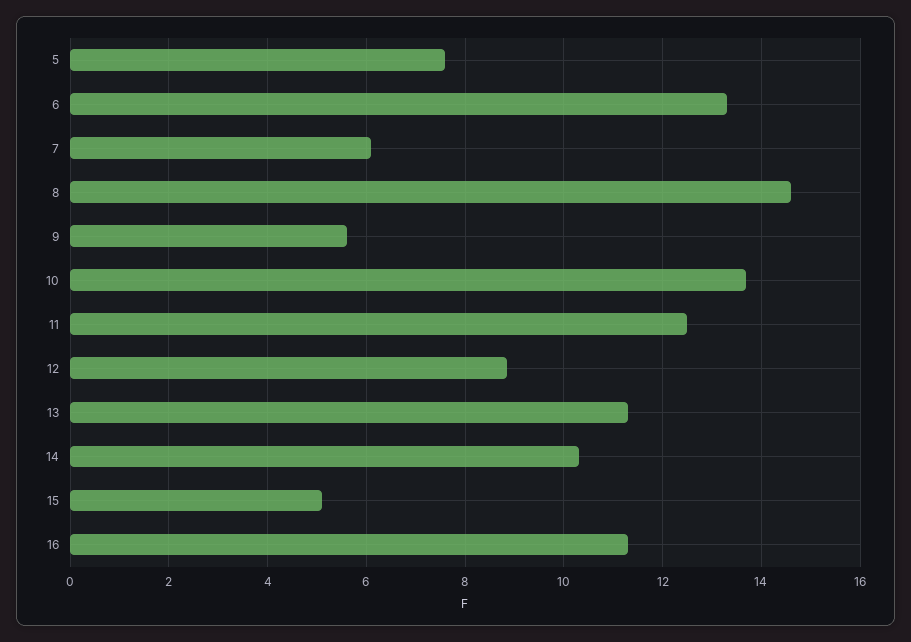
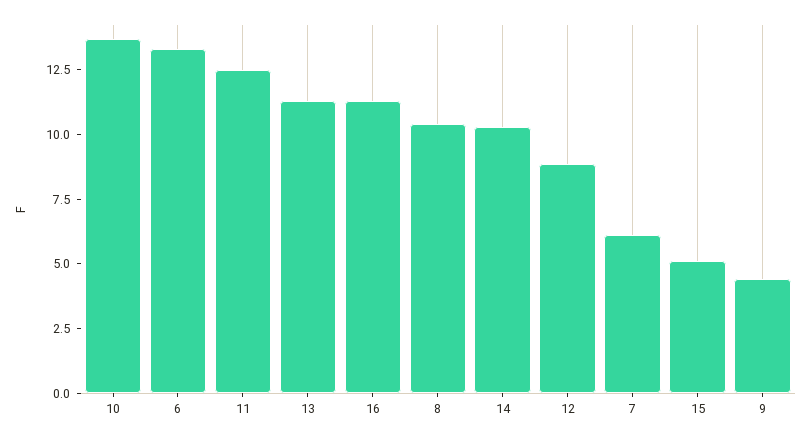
5: 7.6 -> none
8: 14.6 -> 10.5
9: 5.6 -> 4.5

